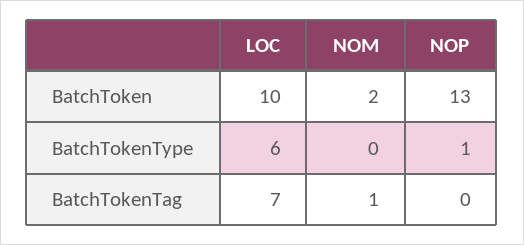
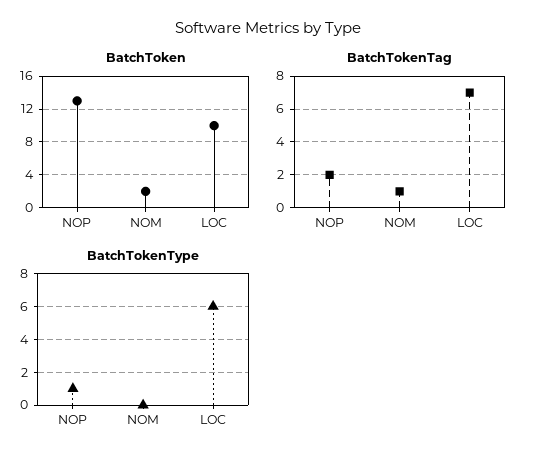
BatchTokenTag, NOP: 0 -> 2

